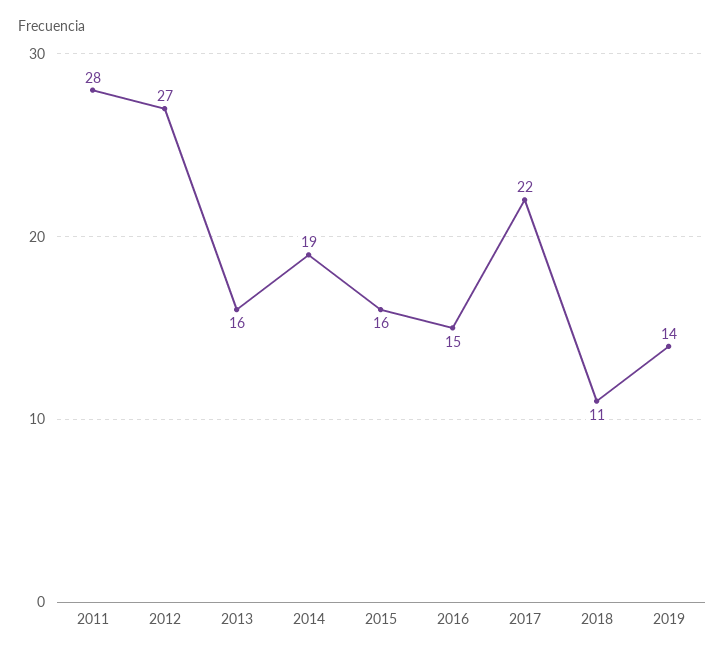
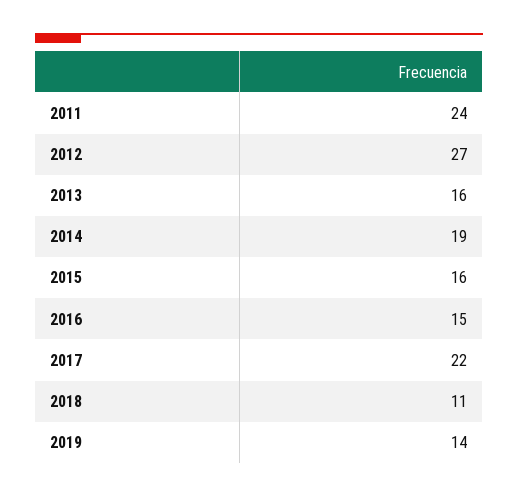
2011: 28 -> 24

